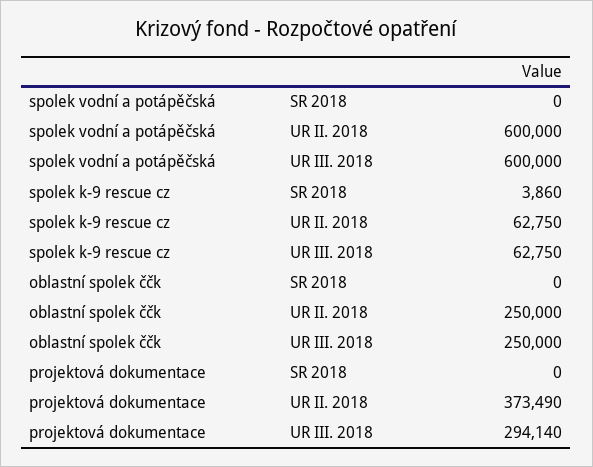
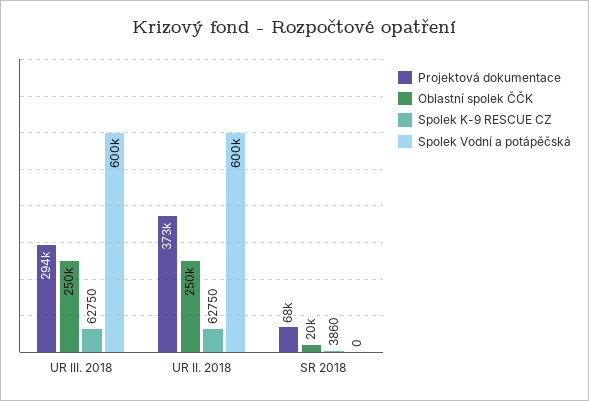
oblastní spolek ččk, SR 2018: 0 -> 20000
projektová dokumentace, SR 2018: 0 -> 68000

